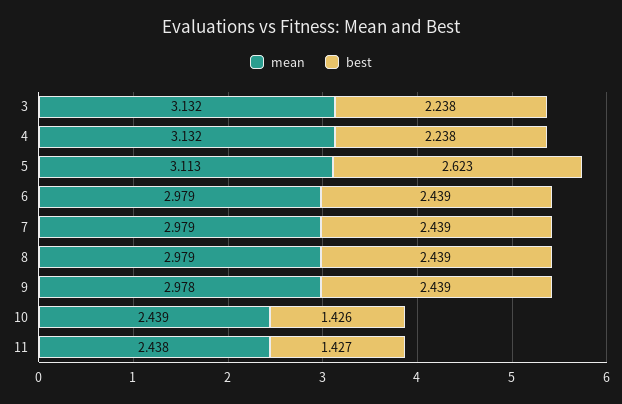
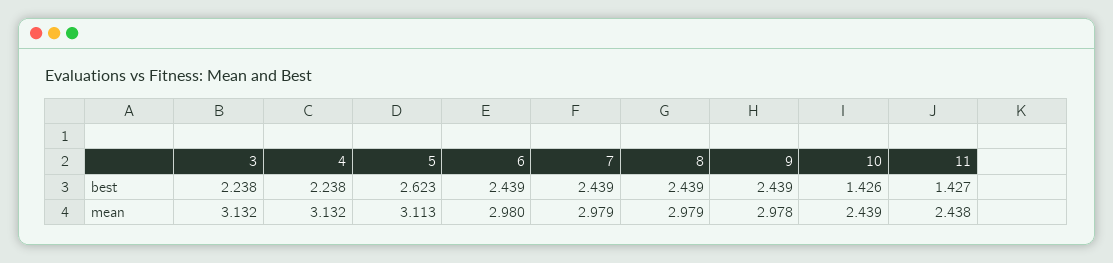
mean, 6: 2.979 -> 2.98

